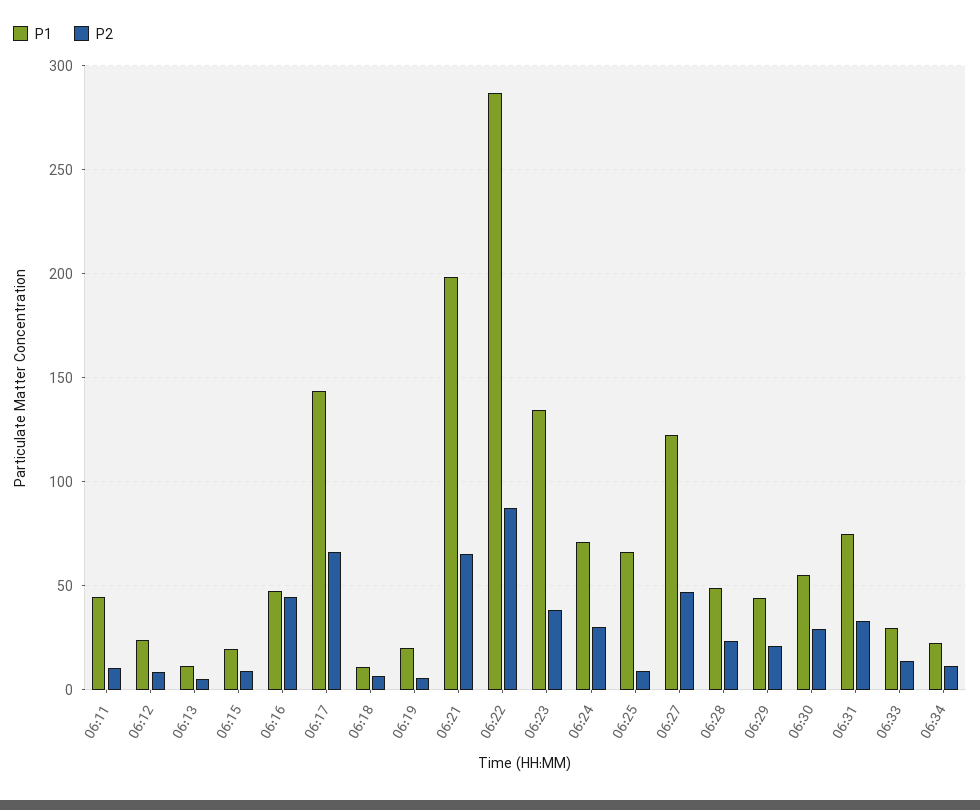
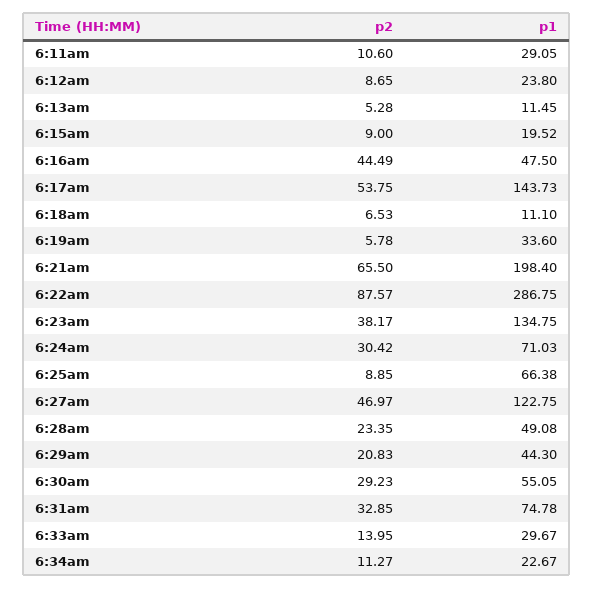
P1, 06:11: 45 -> 29.05
P2, 06:17: 65 -> 53.75
P1, 06:19: 20 -> 33.6

